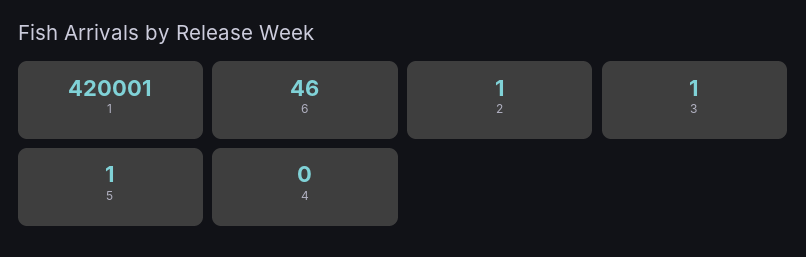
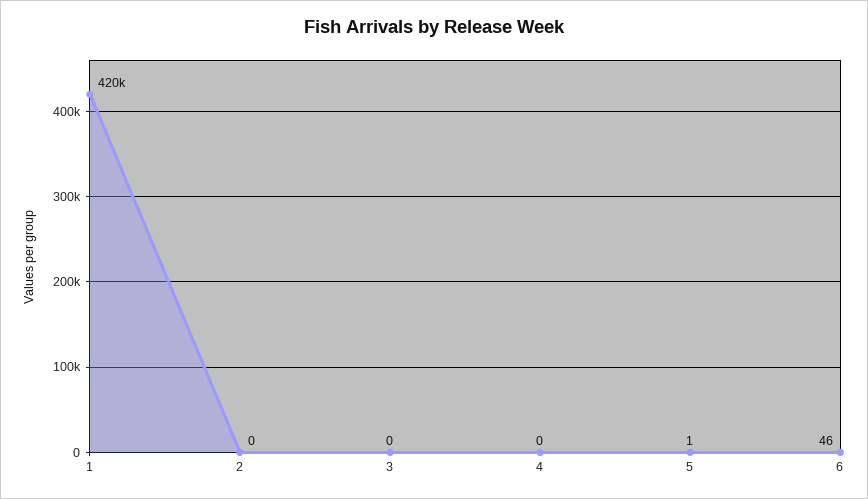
1: 420001 -> 420000
2: 1 -> 0
3: 1 -> 0

